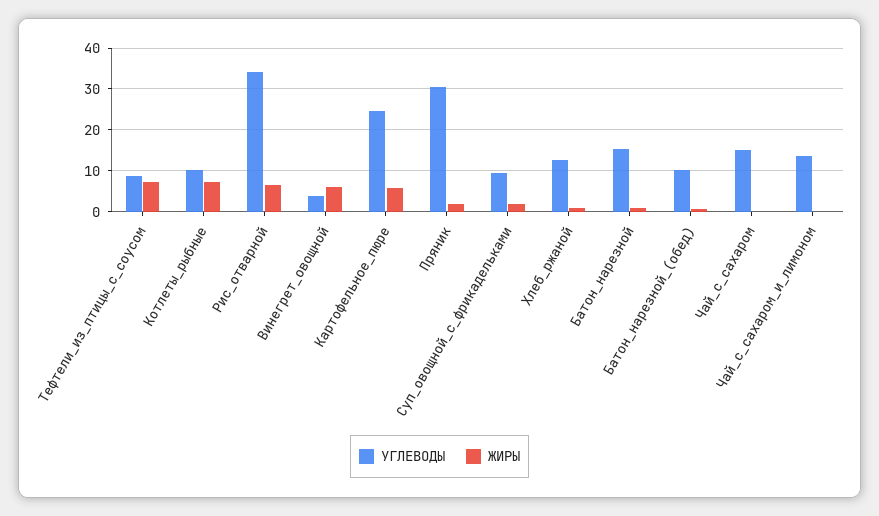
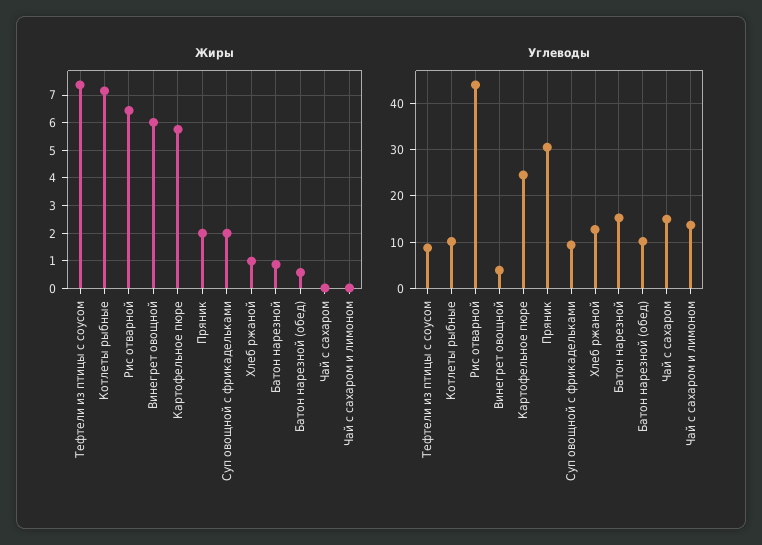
УГЛЕВОДЫ, Рис_отварной: 34 -> 44

